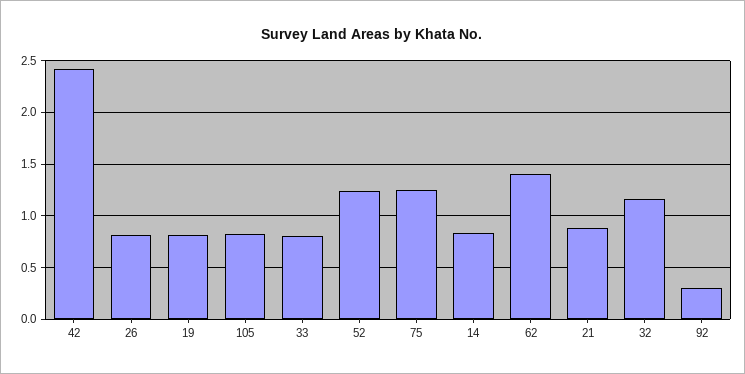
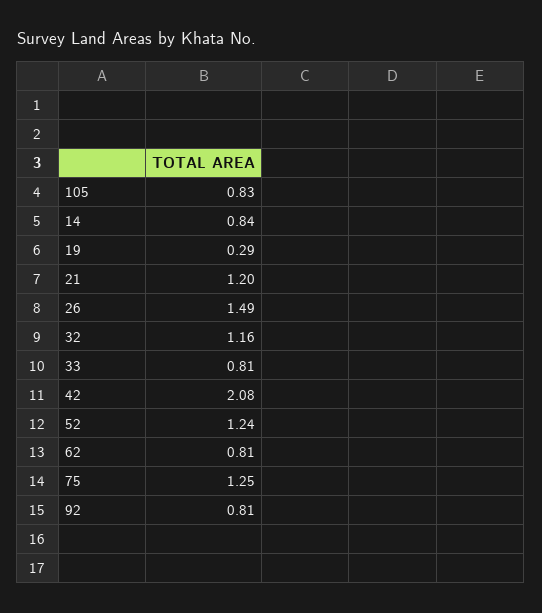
42: 2.4 -> 2.08
26: 0.8 -> 1.49
19: 0.8 -> 0.29
62: 1.4 -> 0.81
21: 0.9 -> 1.2
92: 0.3 -> 0.81

